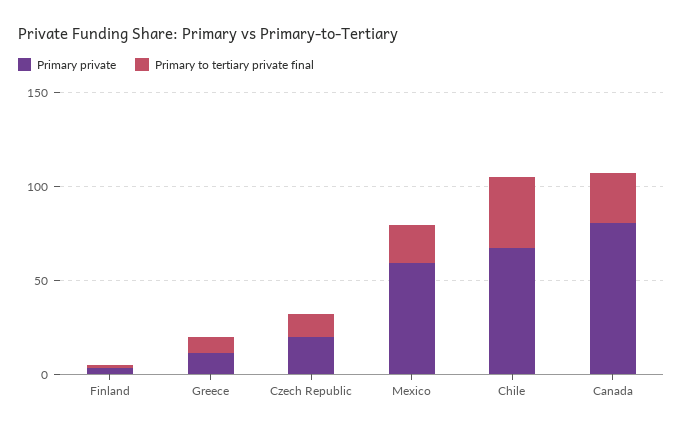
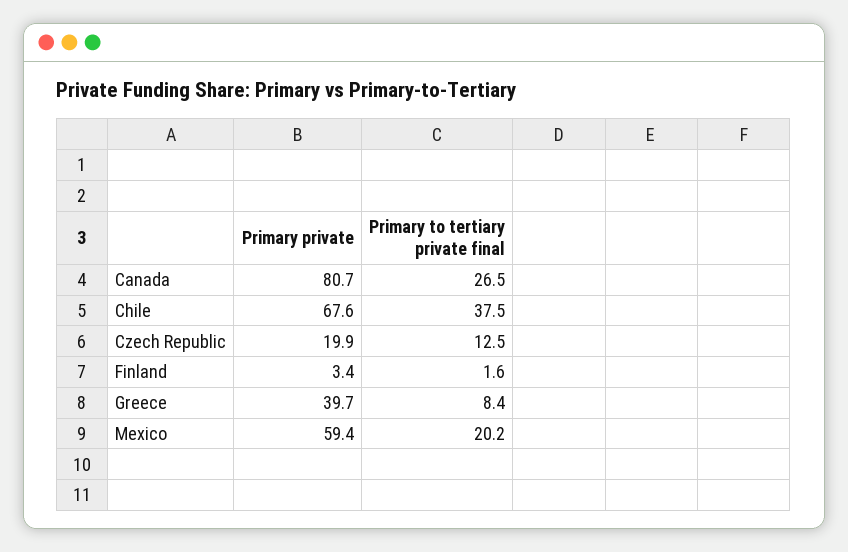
Primary private, Greece: 10 -> 39.7

